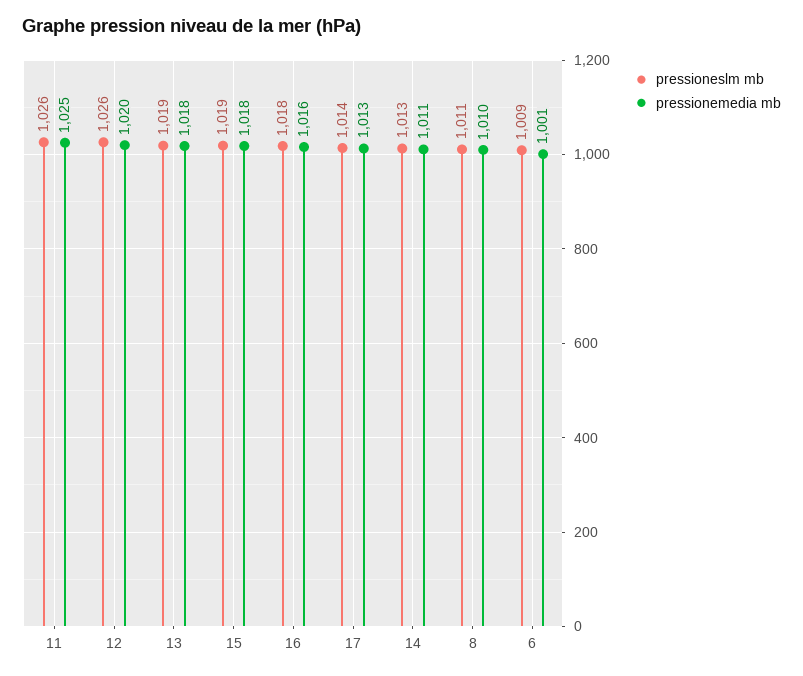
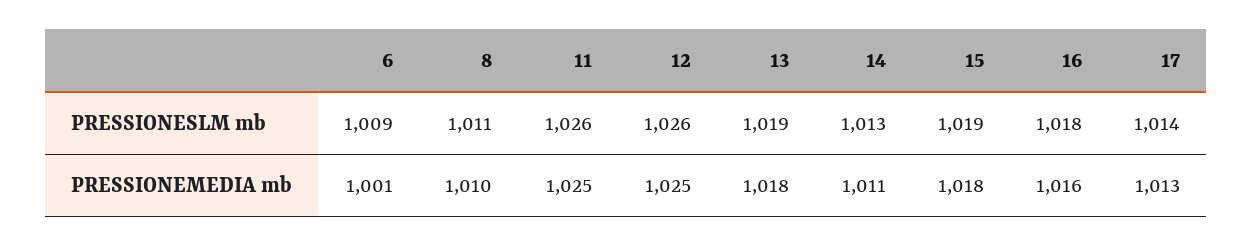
pressionemedia mb, 12: 1020 -> 1025

